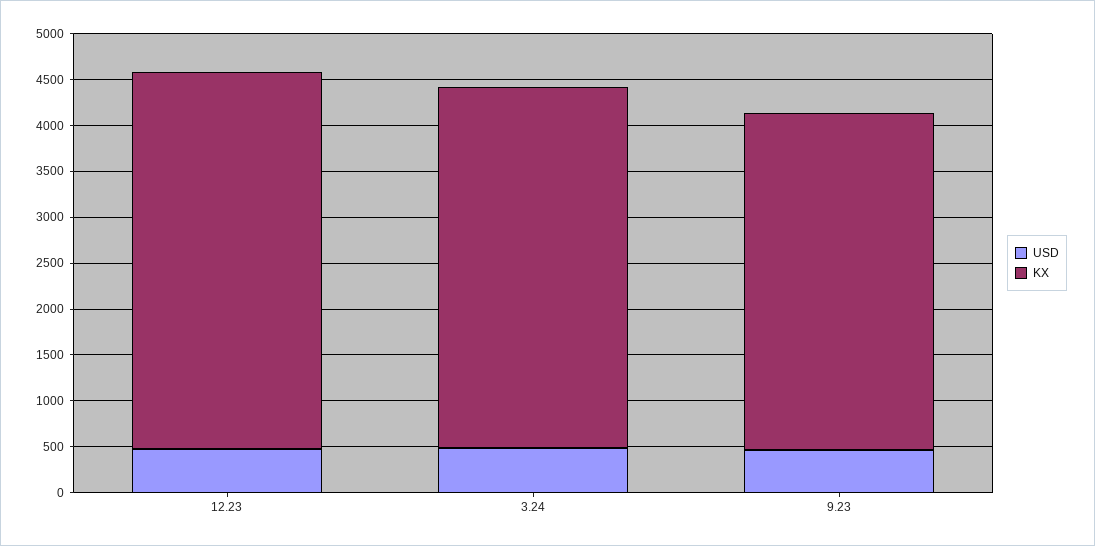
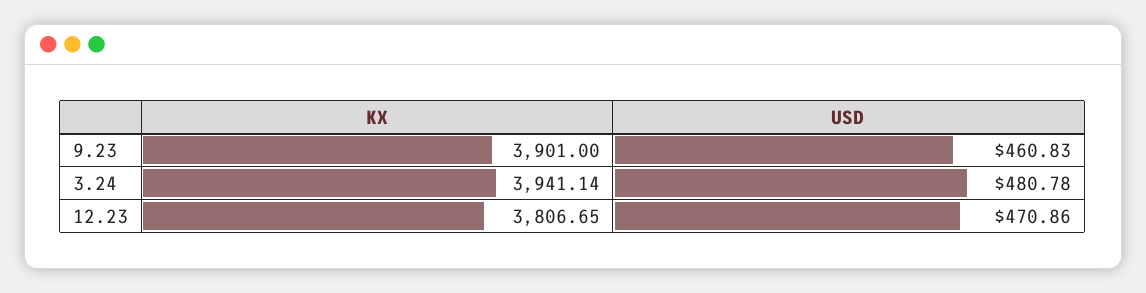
KX, 12.23: 4100 -> 3806.65
KX, 9.23: 3700 -> 3901

